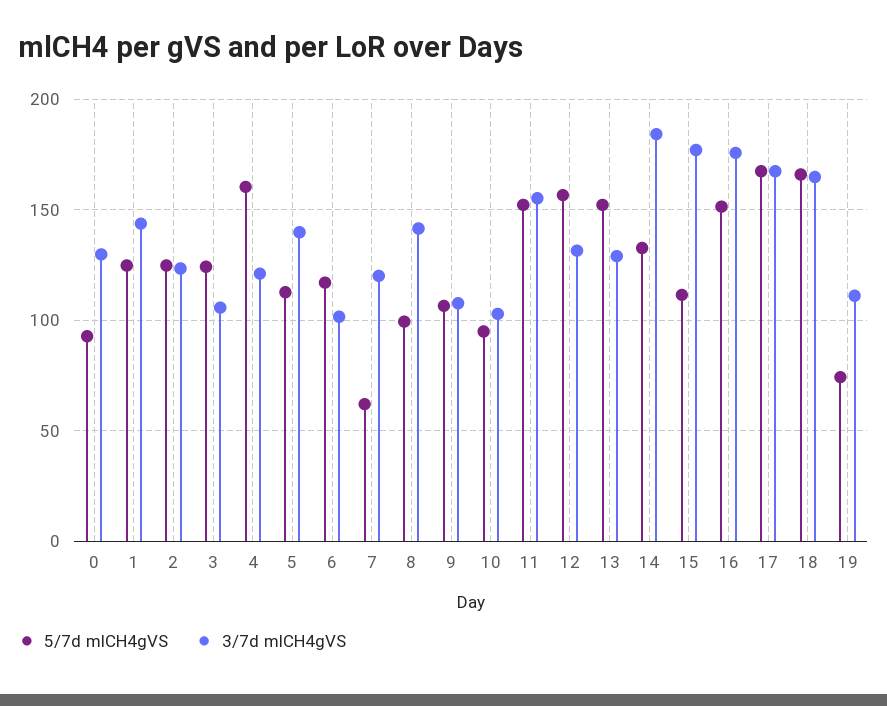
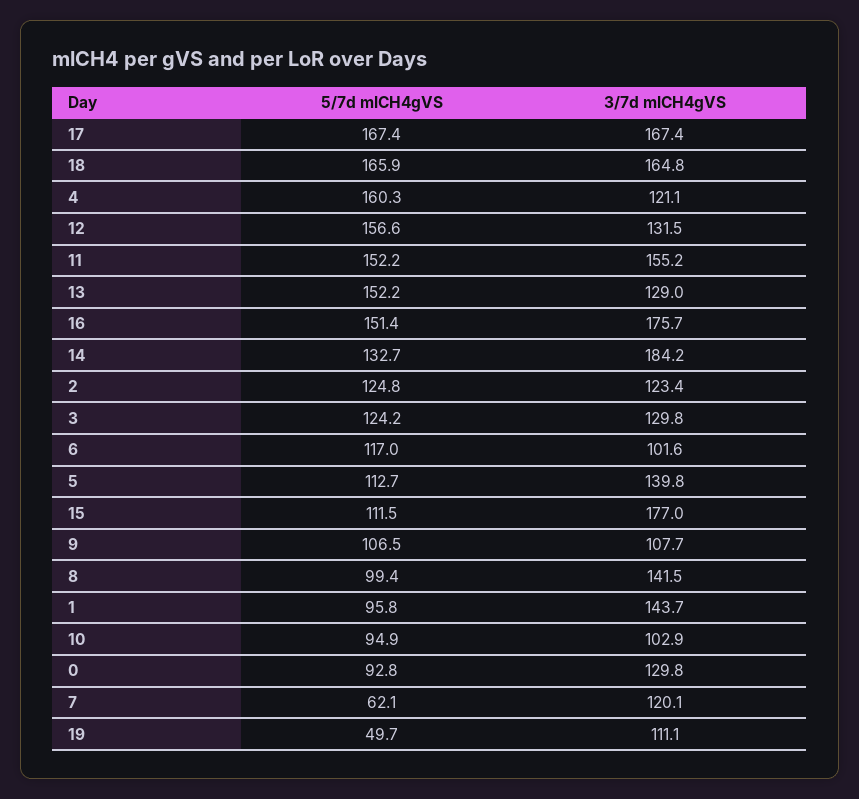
5/7d mlCH4gVS, 1: 125 -> 95.8
3/7d mlCH4gVS, 3: 105 -> 129.8
5/7d mlCH4gVS, 19: 75 -> 49.7

